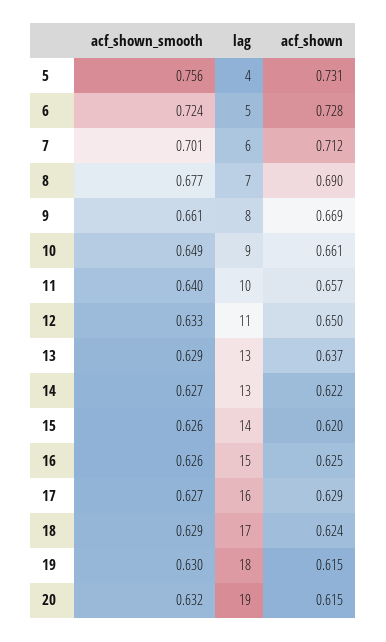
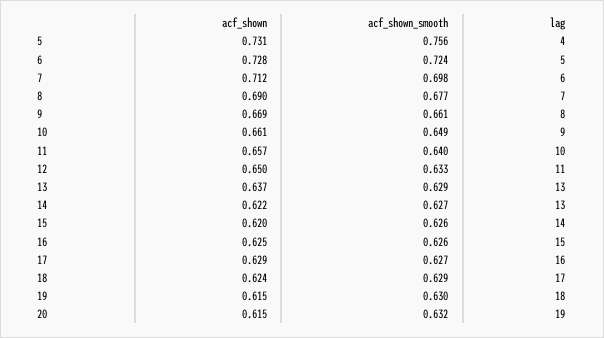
acf_shown_smooth, 7: 0.701 -> 0.698

